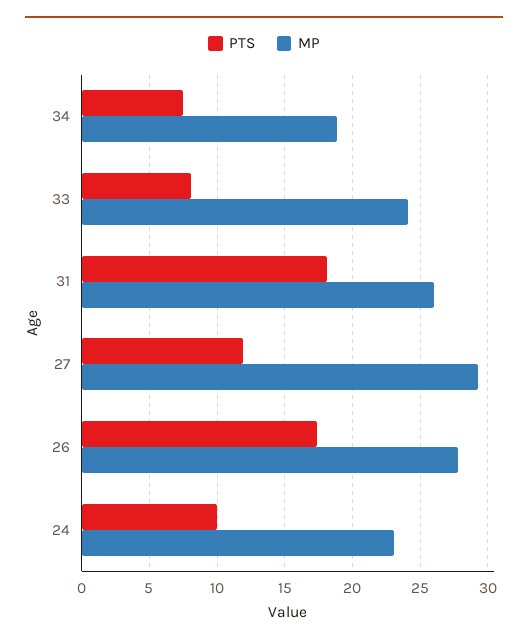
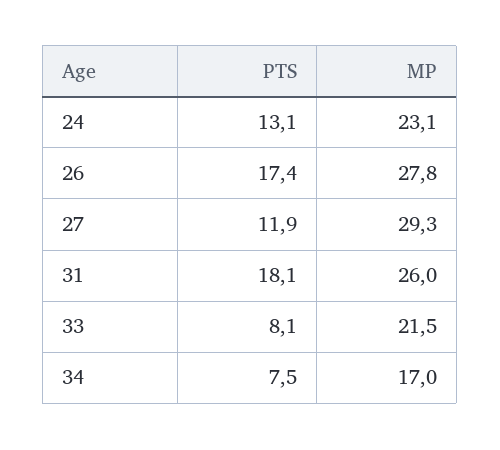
MP, 34: 19 -> 17
MP, 33: 24 -> 21.5
PTS, 24: 10 -> 13.1

